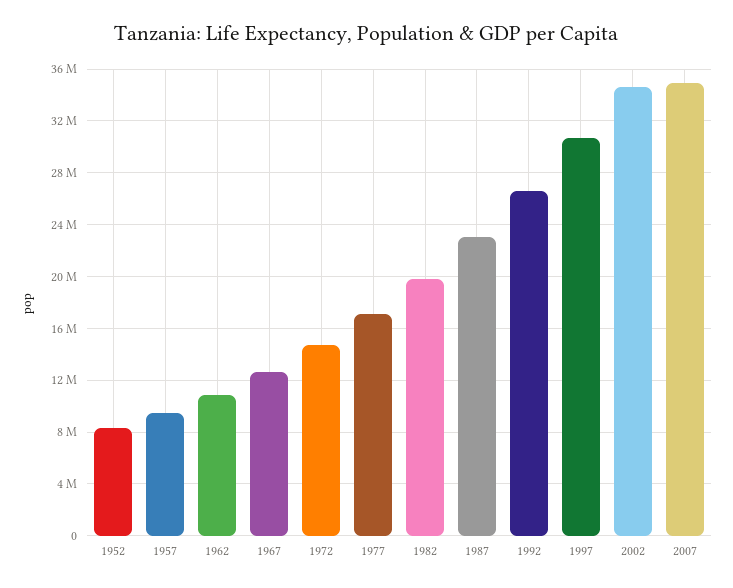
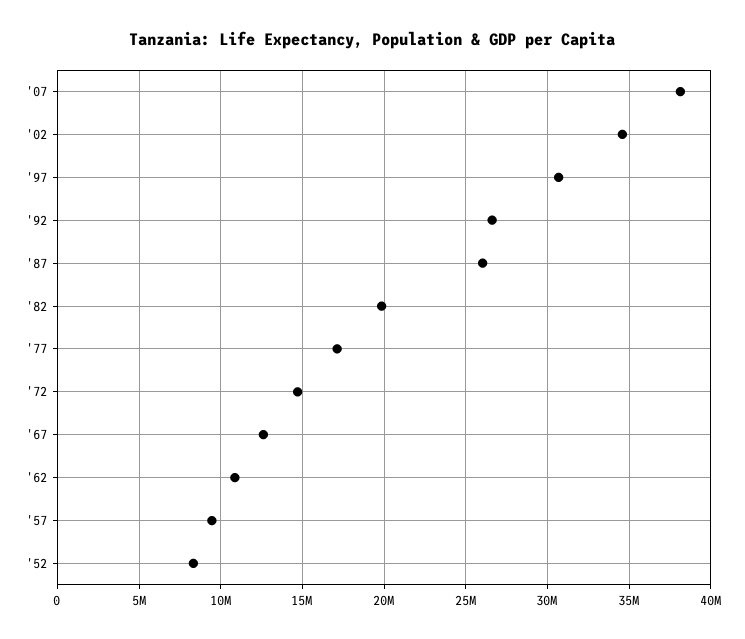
1987: 23000000 -> 26000000
2007: 35000000 -> 38000000

